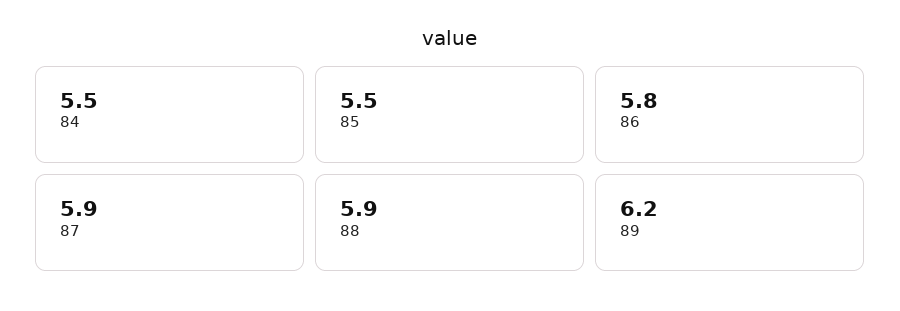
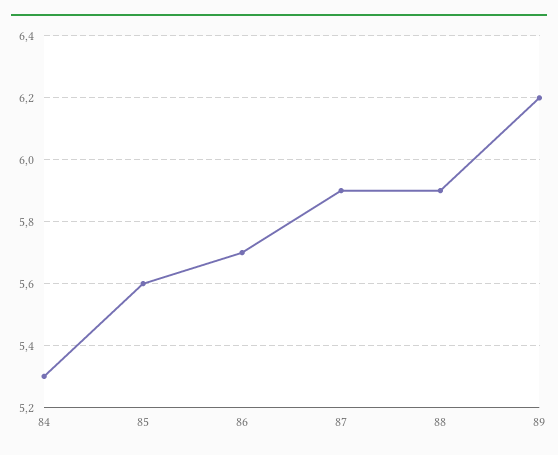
84: 5.5 -> 5.3
85: 5.5 -> 5.6
86: 5.8 -> 5.7

